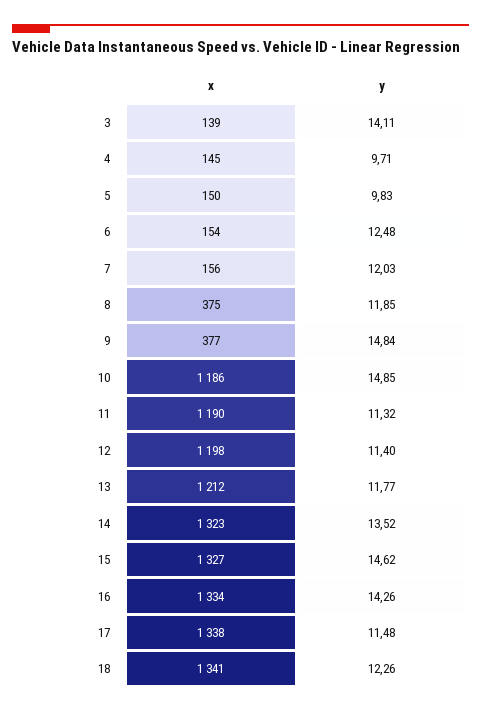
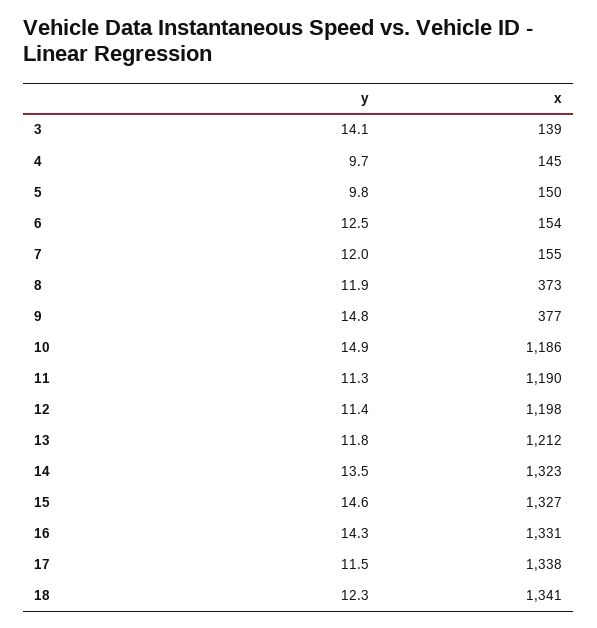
x, 7: 156 -> 155
x, 8: 375 -> 373
x, 16: 1334 -> 1331

